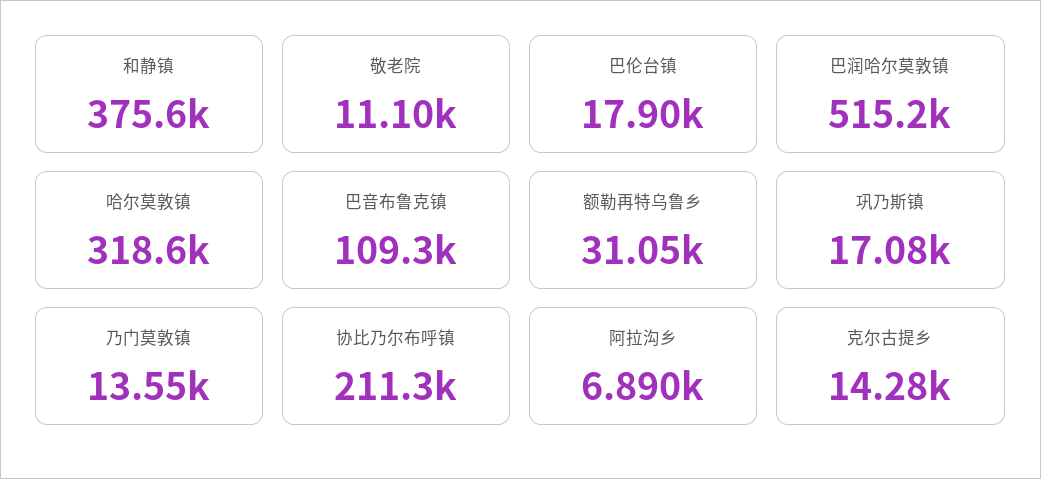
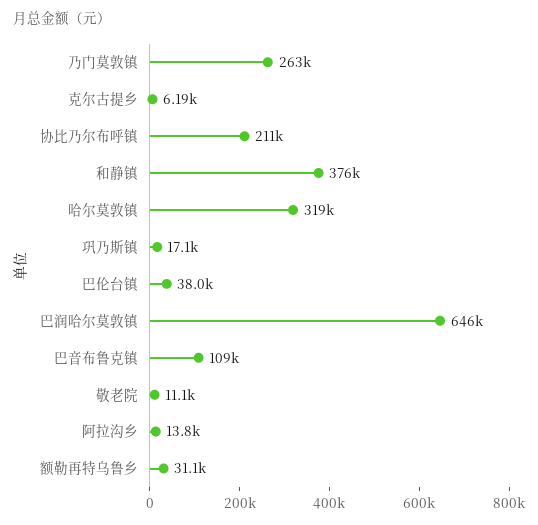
巴伦台镇: 17900 -> 38000
巴润哈尔莫敦镇: 515200 -> 646000
乃门莫敦镇: 13550 -> 263000
阿拉沟乡: 6890 -> 13800
克尔古提乡: 14280 -> 6190

